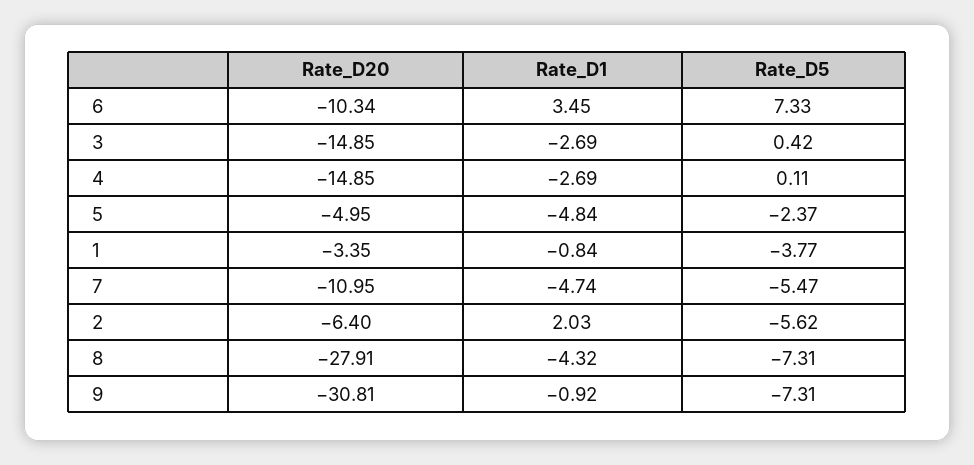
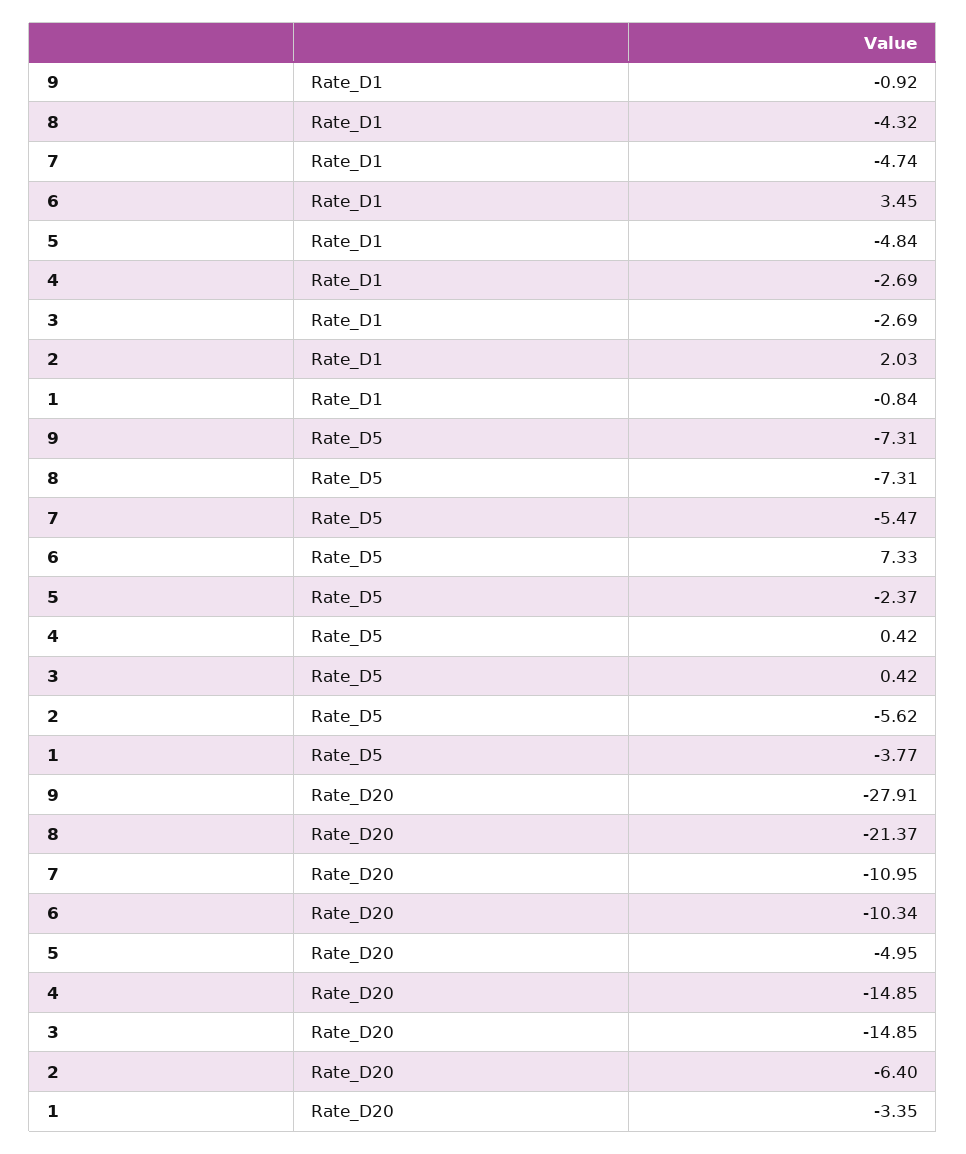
Rate_D5, 4: 0.11 -> 0.42
Rate_D20, 8: -27.91 -> -21.37
Rate_D20, 9: -30.81 -> -27.91

